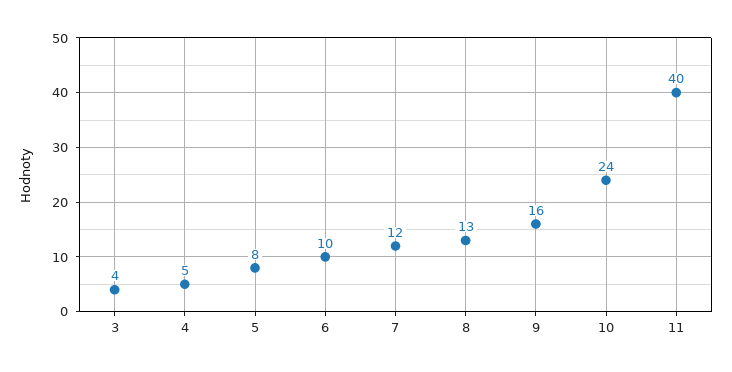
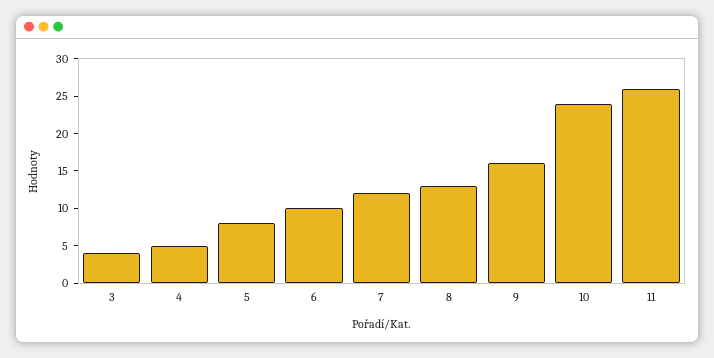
11: 40 -> 25

